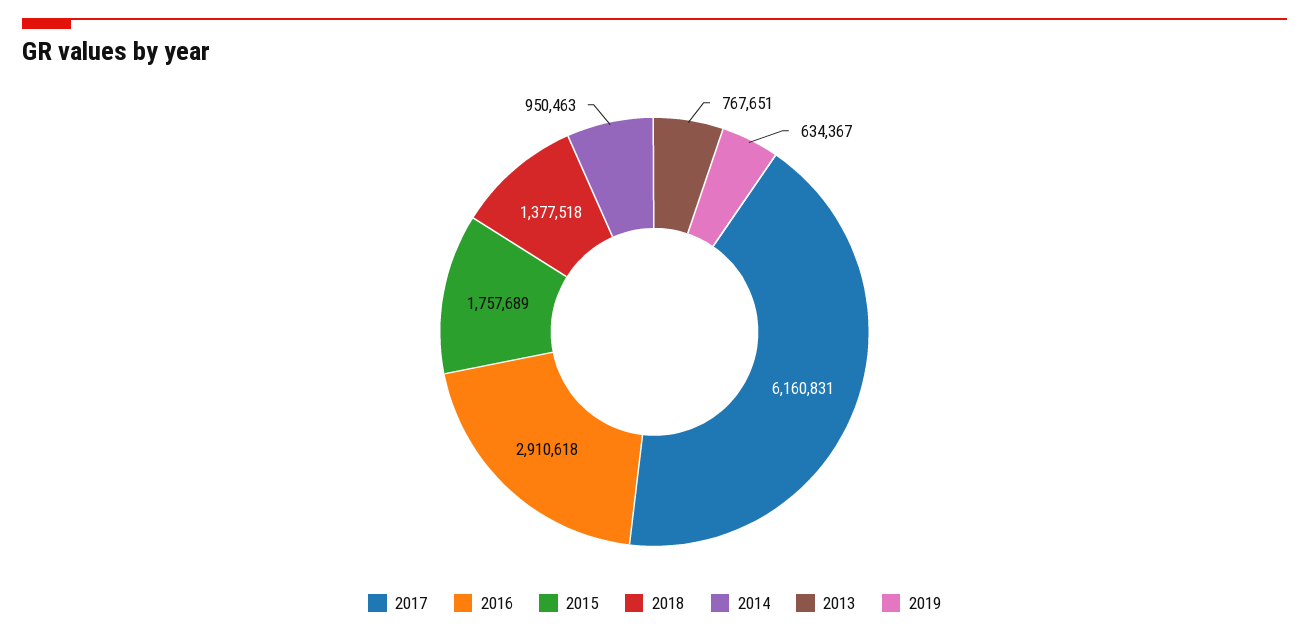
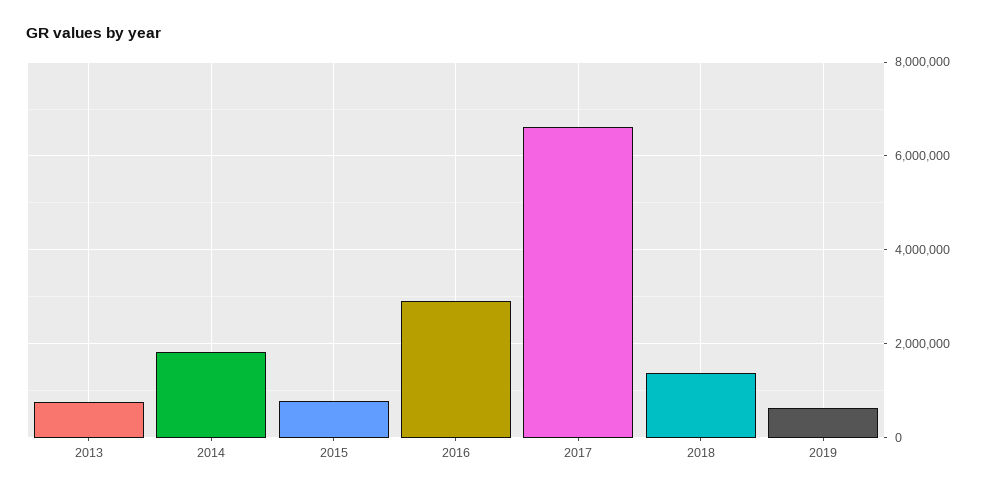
2017: 6160831 -> 6600000
2015: 1757689 -> 800000
2014: 950463 -> 1800000

